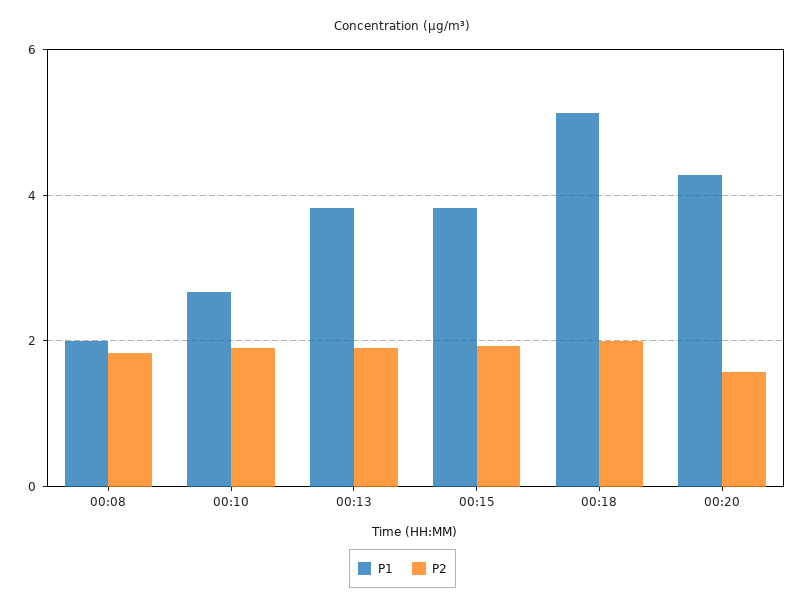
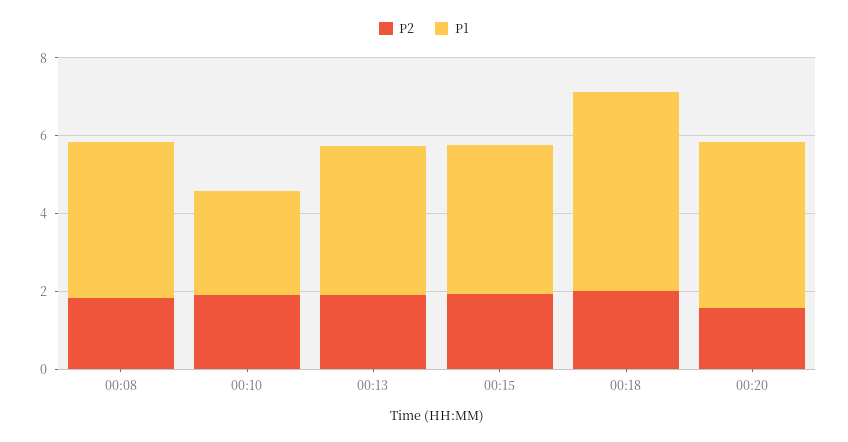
P1, 00:08: 2 -> 4

